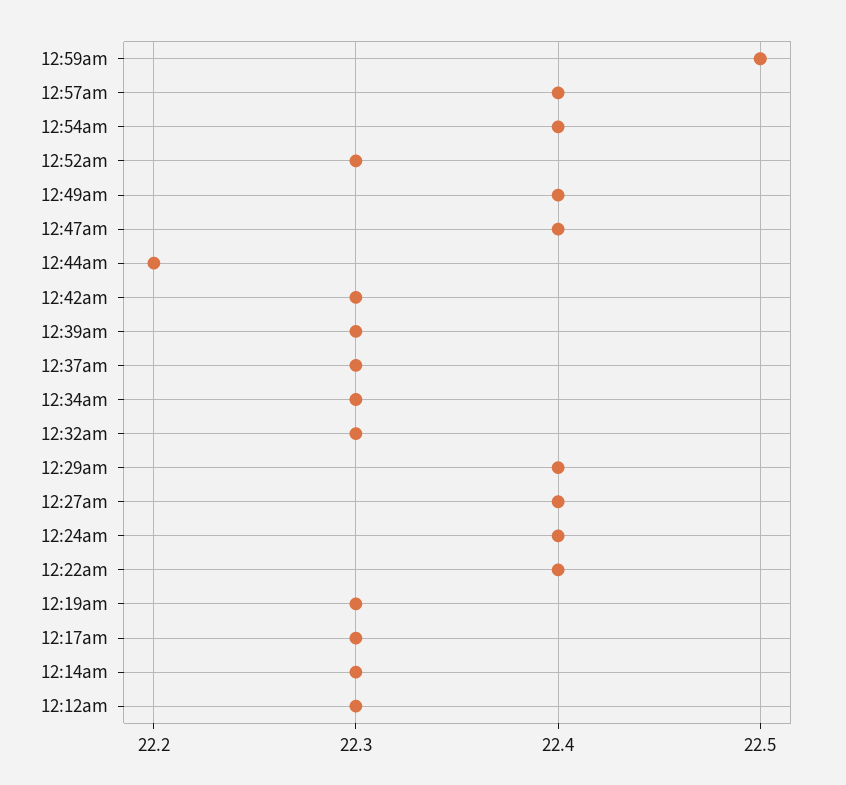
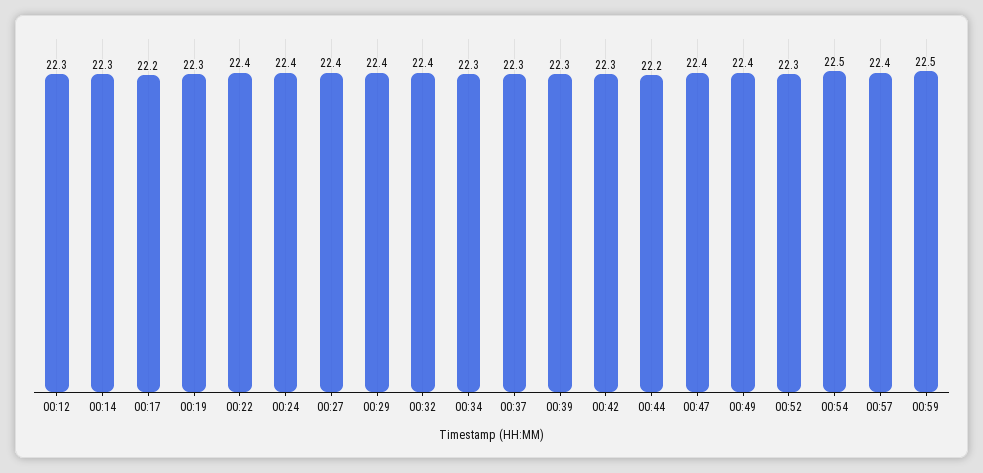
12:54am: 22.4 -> 22.5
12:32am: 22.3 -> 22.4
12:17am: 22.3 -> 22.2

